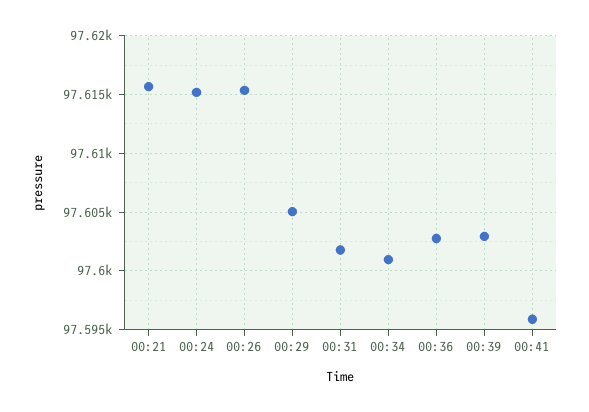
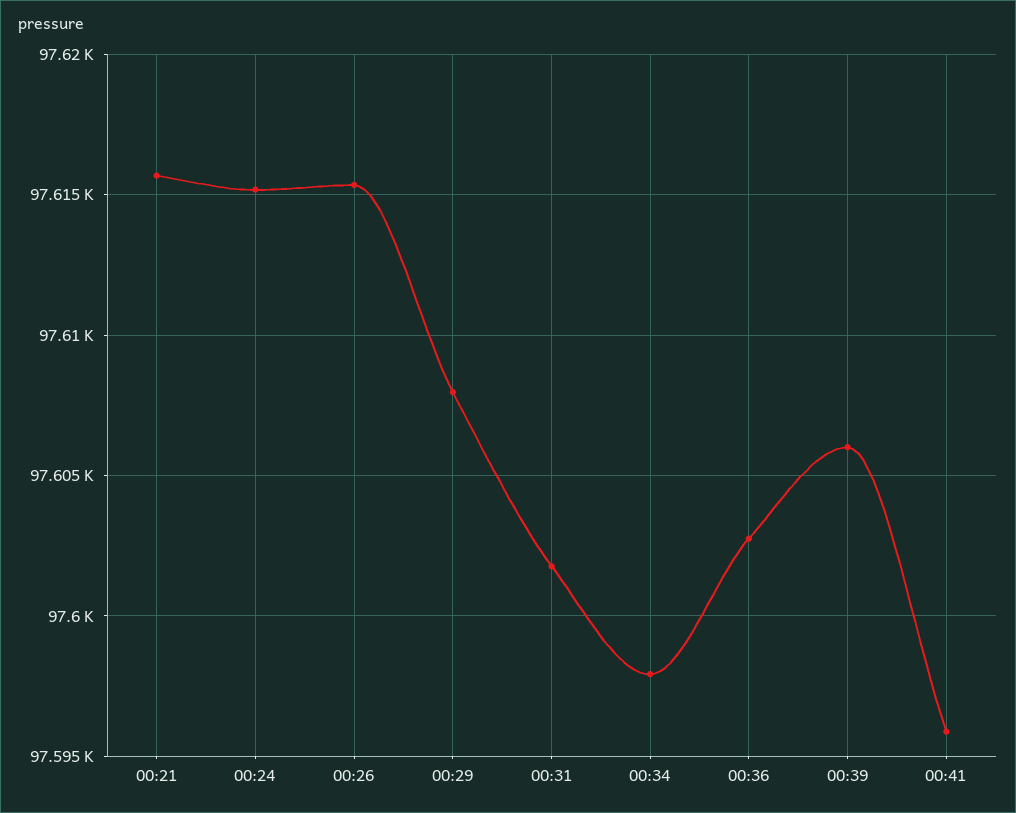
00:29: 97605 -> 97608
00:34: 97601 -> 97598
00:39: 97603 -> 97606

